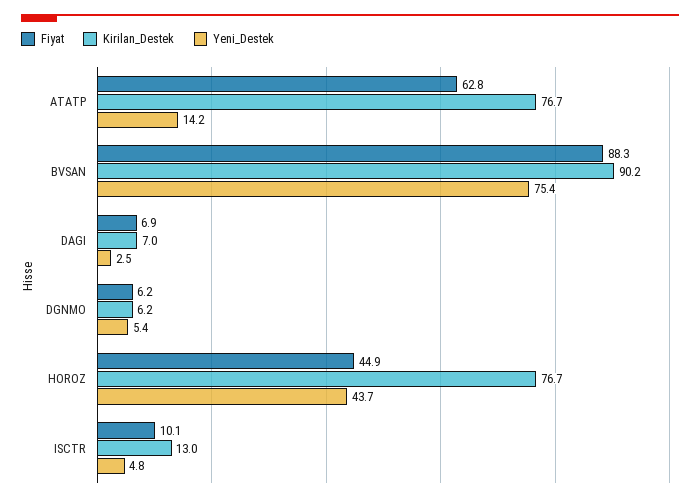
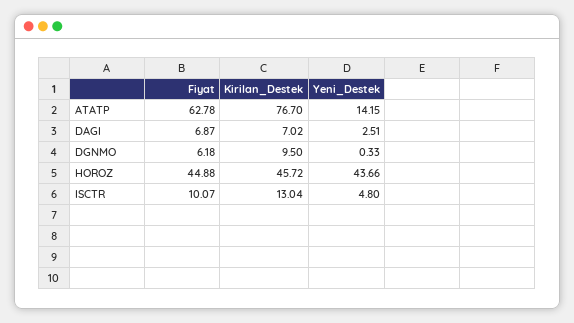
Fiyat, BVSAN: 88.3 -> none
Kirilan_Destek, BVSAN: 90.2 -> none
Yeni_Destek, BVSAN: 75.4 -> none
Kirilan_Destek, DGNMO: 6.2 -> 9.5
Yeni_Destek, DGNMO: 5.4 -> 0.33
Kirilan_Destek, HOROZ: 76.7 -> 45.72

